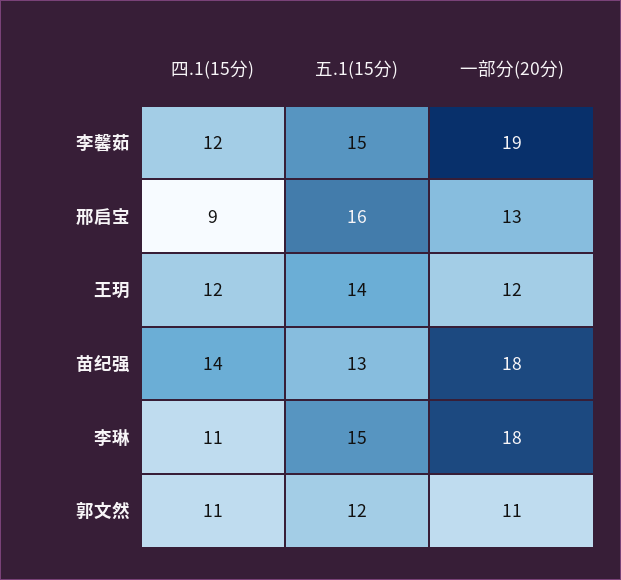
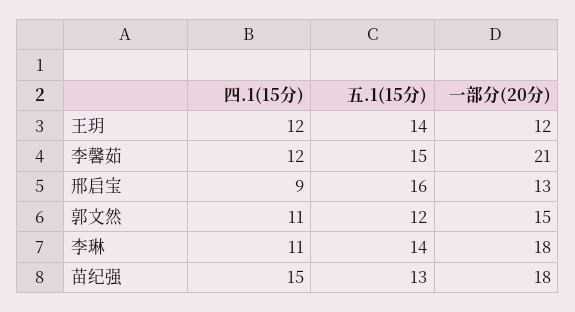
一部分(20分), 李馨茹: 19 -> 21
四.1(15分), 苗纪强: 14 -> 15
五.1(15分), 李琳: 15 -> 14
一部分(20分), 郭文然: 11 -> 15

